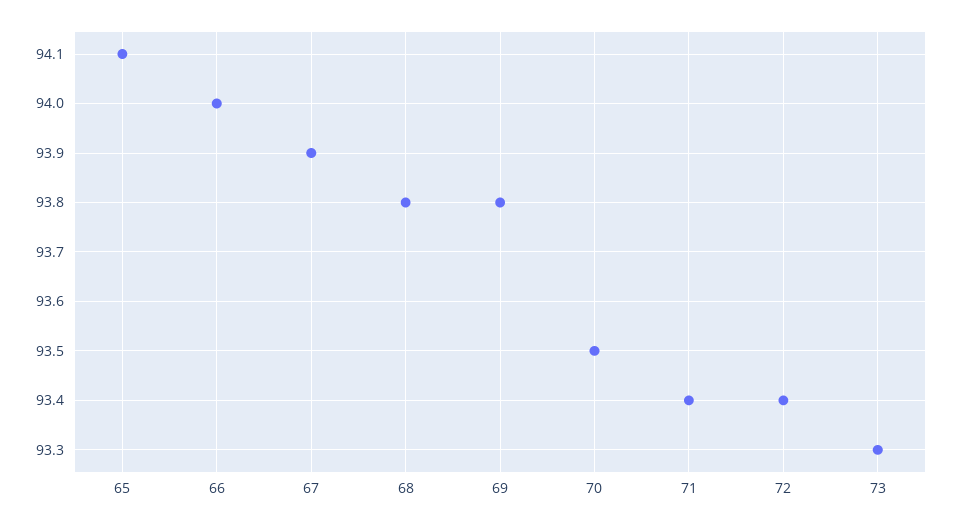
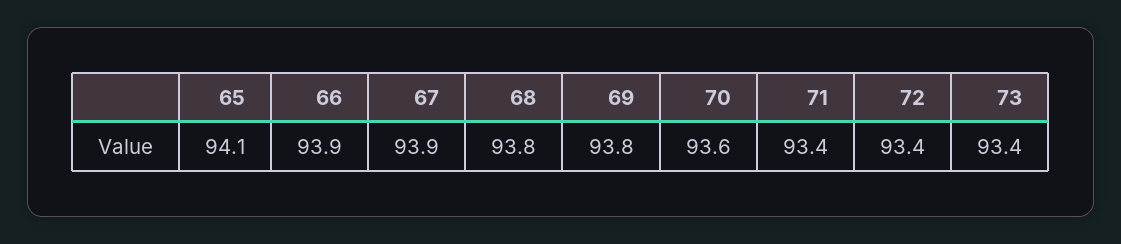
66: 94 -> 93.9
70: 93.5 -> 93.6
73: 93.3 -> 93.4

